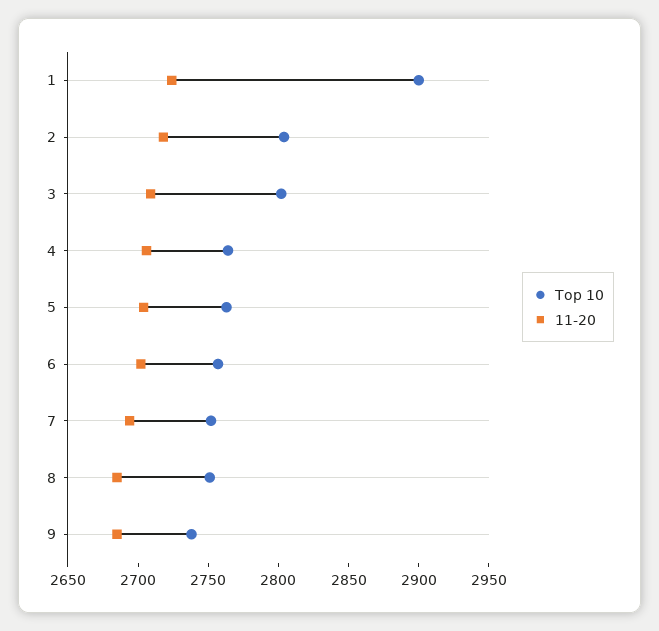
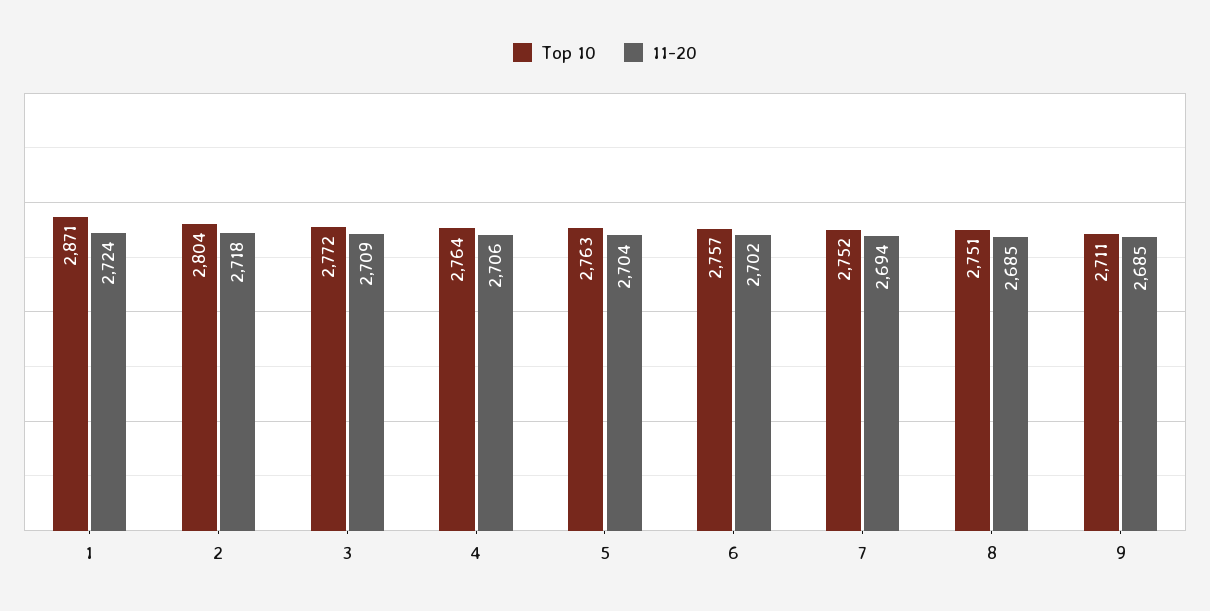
Top 10, 1: 2900 -> 2871
Top 10, 3: 2800 -> 2772
Top 10, 9: 2740 -> 2711

